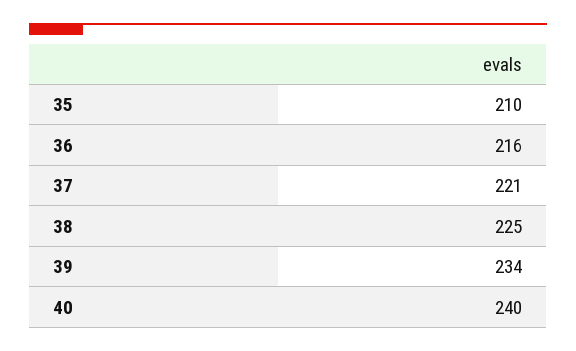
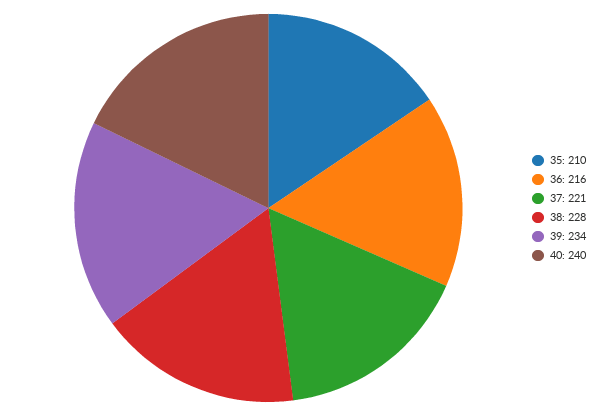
38: 225 -> 228

